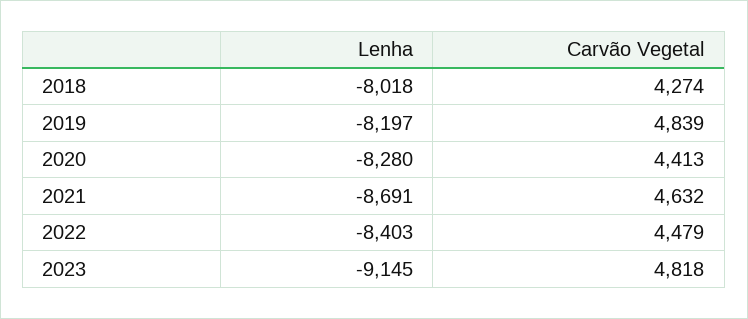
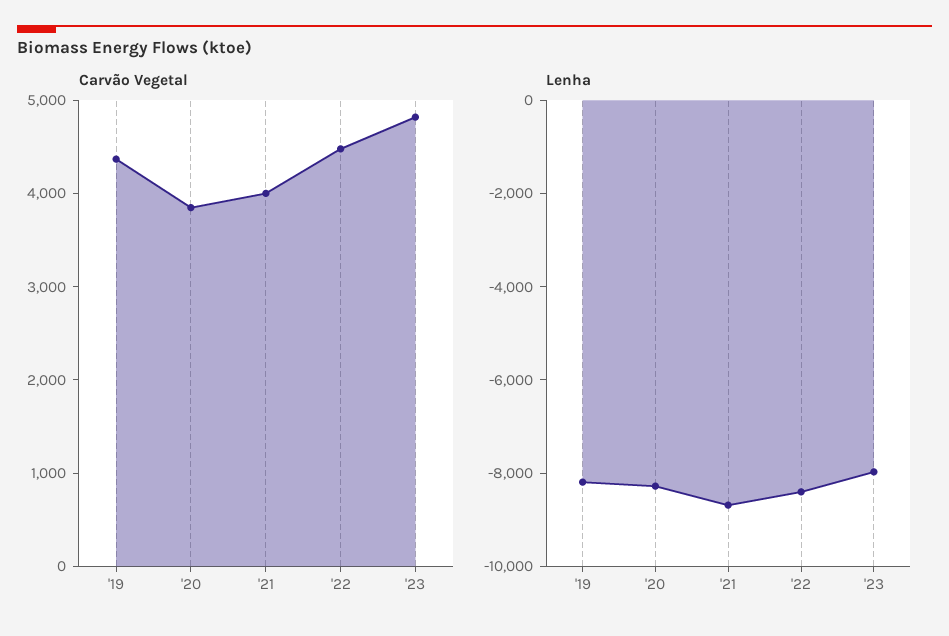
Lenha, 2018: -8018 -> none
Carvão Vegetal, 2018: 4274 -> none
Carvão Vegetal, 2019: 4839 -> 4400
Carvão Vegetal, 2020: 4413 -> 3800
Carvão Vegetal, 2021: 4632 -> 4000
Lenha, 2023: -9145 -> -8000

